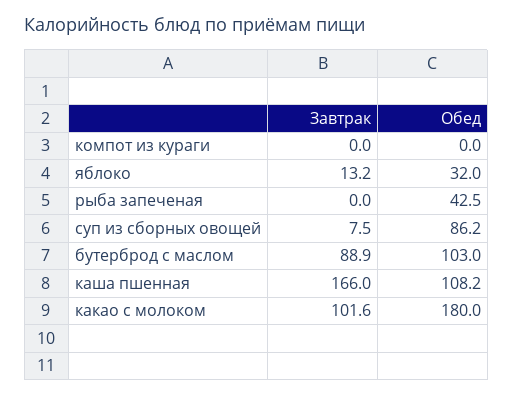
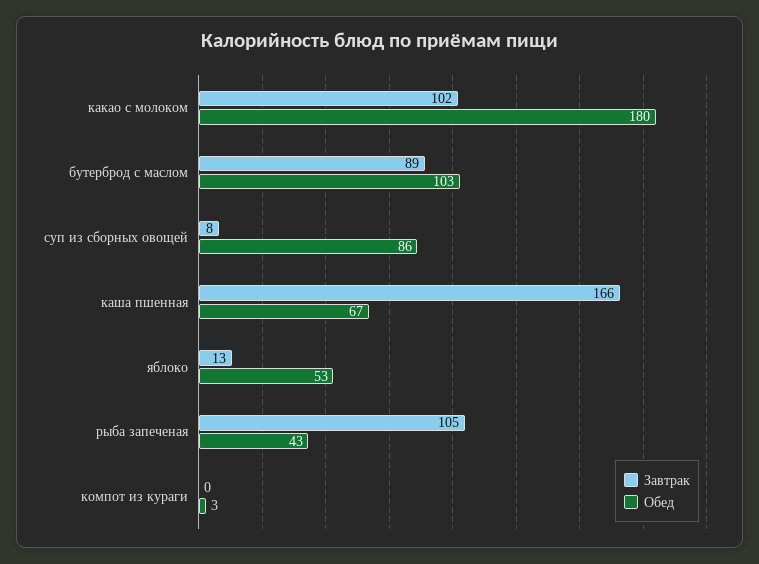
Обед, компот из кураги: 0 -> 3
Обед, яблоко: 32 -> 53
Завтрак, рыба запеченая: 0 -> 105
Обед, каша пшенная: 108.2 -> 67

